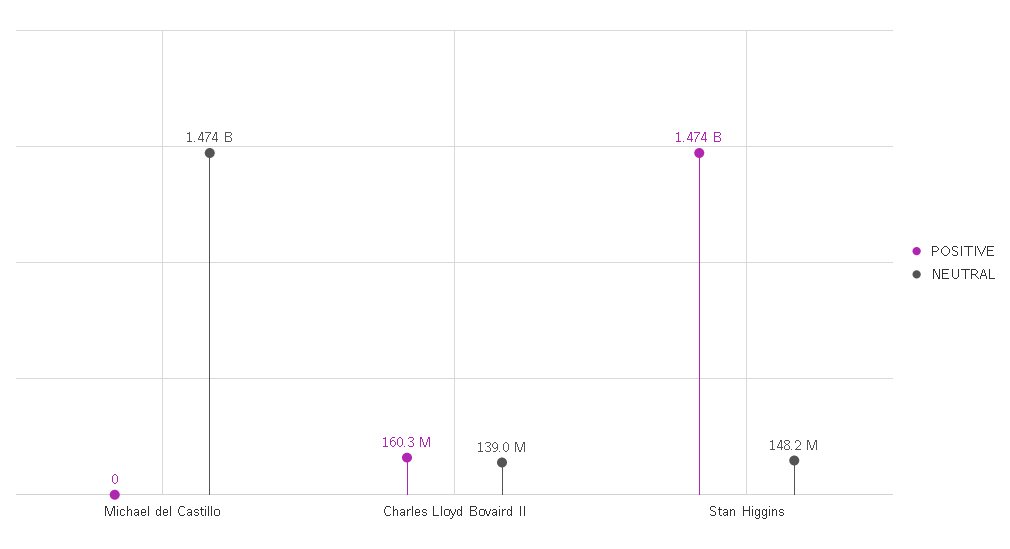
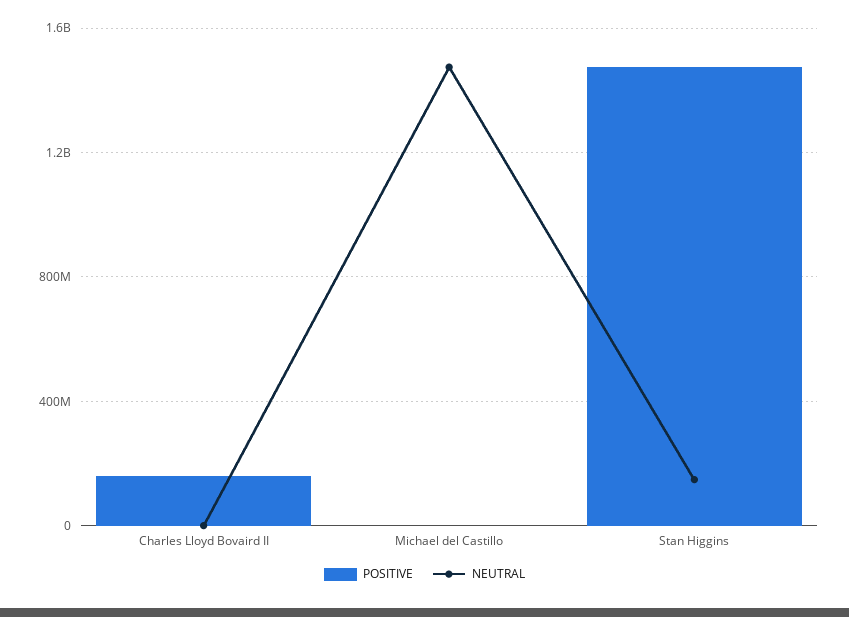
NEUTRAL, Charles Lloyd Bovaird II: 139000000 -> 0

